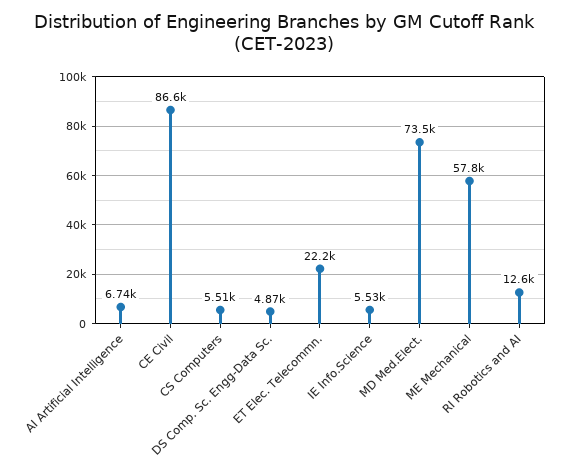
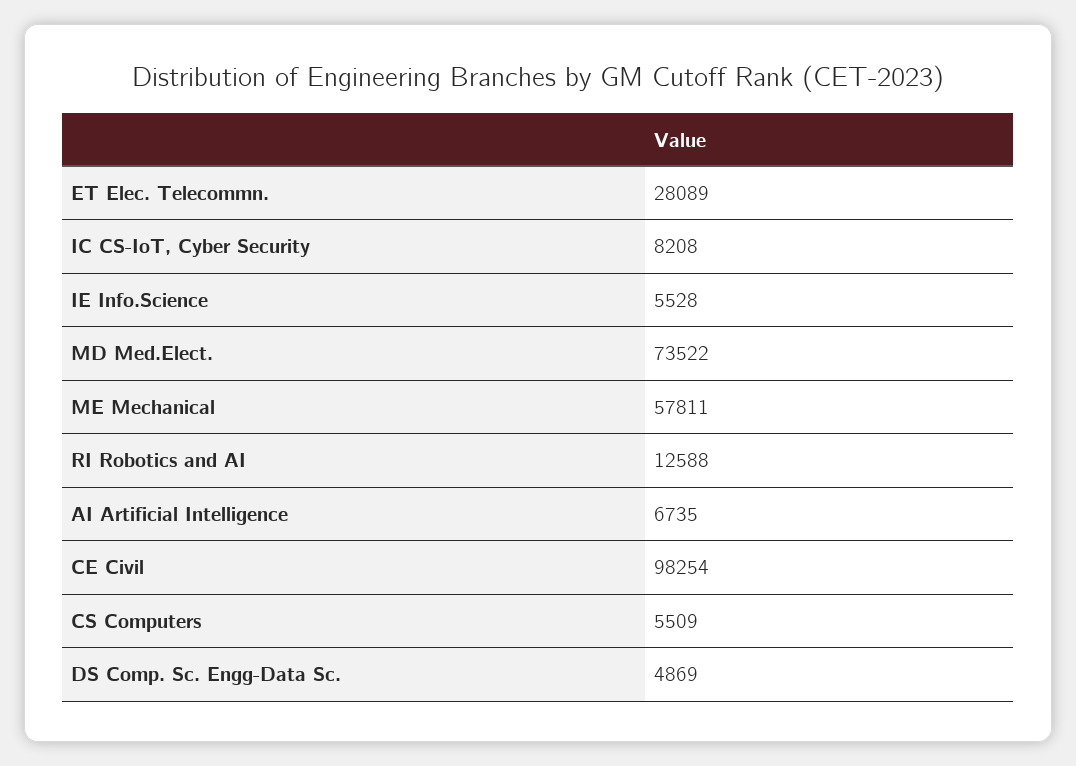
CE Civil: 86600 -> 98254
ET Elec. Telecommn.: 22200 -> 28089
IC CS-IoT, Cyber Security: none -> 8208

